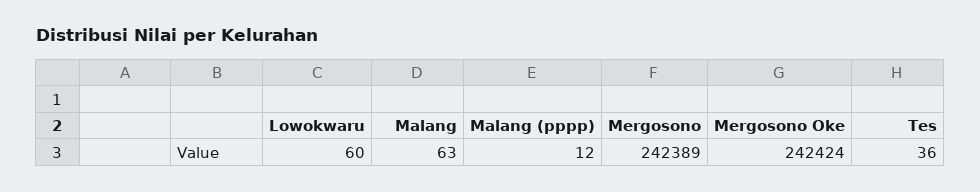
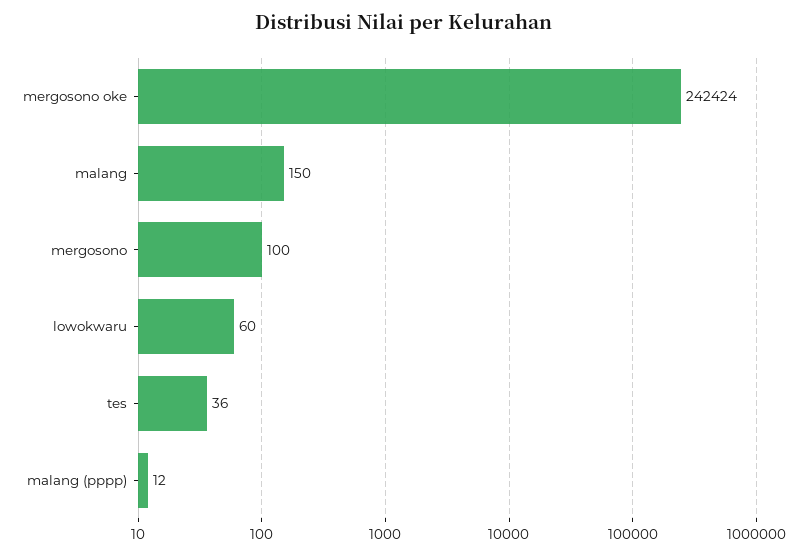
Malang: 63 -> 150
Mergosono: 242389 -> 100

